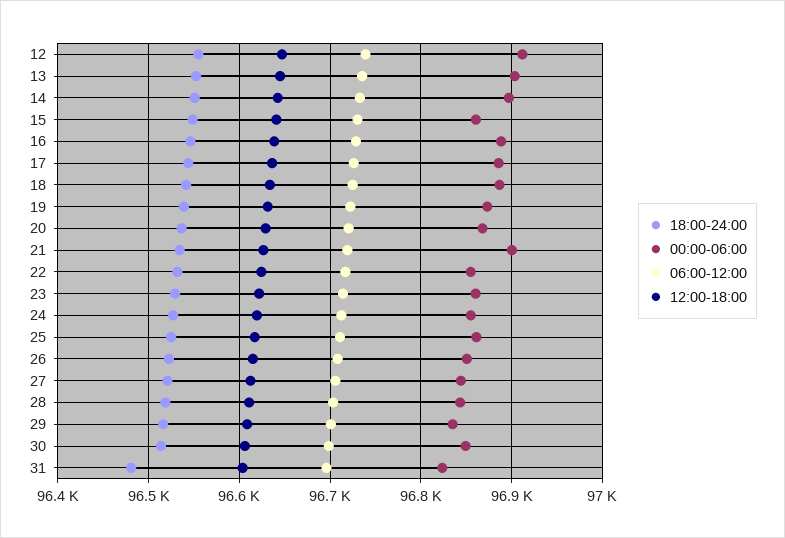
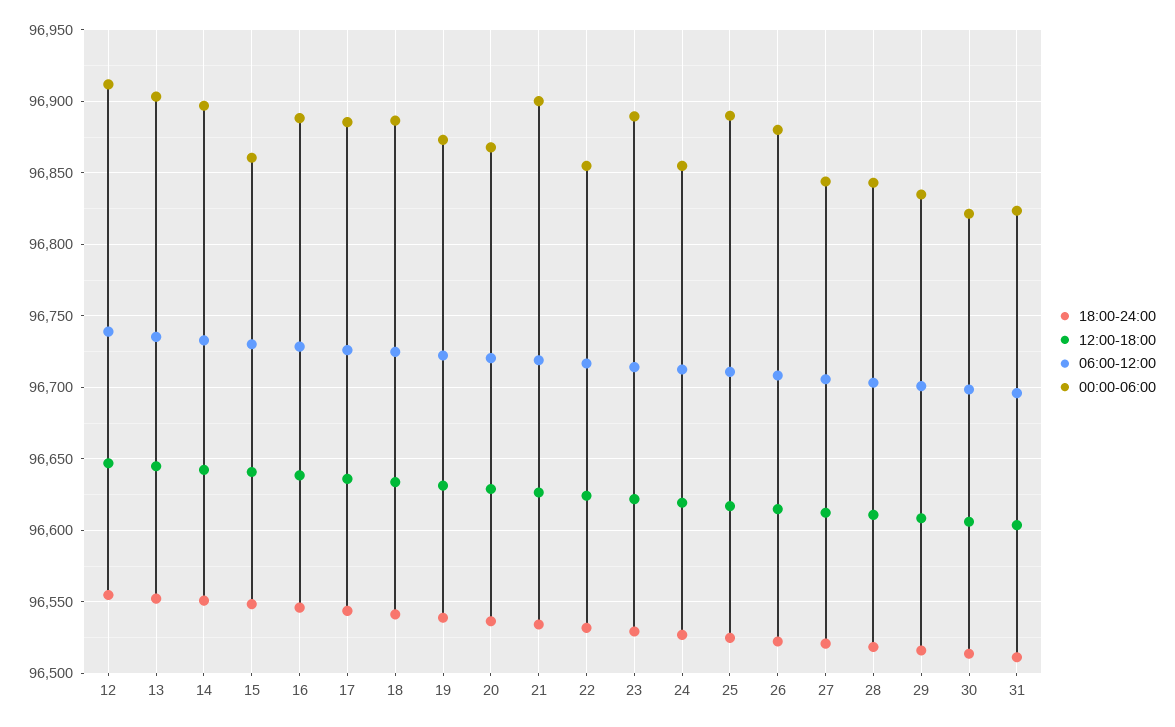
00:00-06:00, 23: 96860 -> 96890
00:00-06:00, 25: 96860 -> 96890
00:00-06:00, 26: 96850 -> 96880
00:00-06:00, 30: 96850 -> 96820
18:00-24:00, 31: 96480 -> 96510

